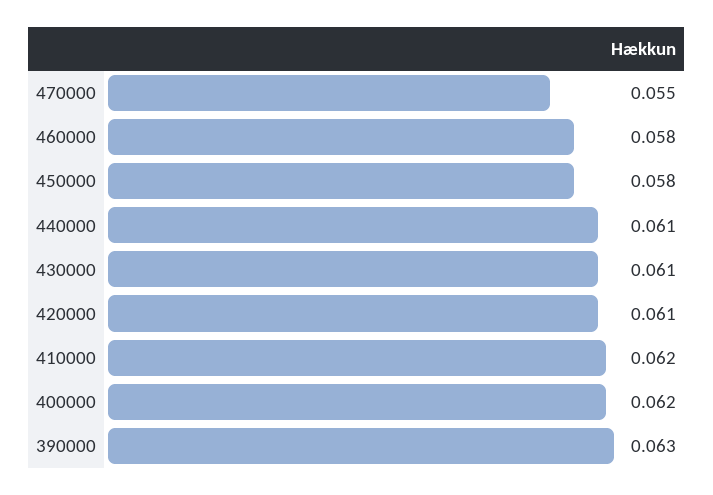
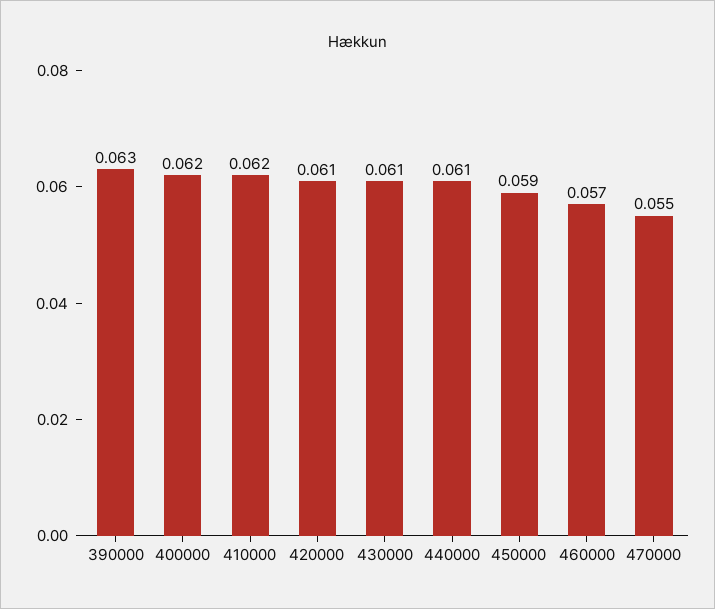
460000: 0.058 -> 0.057
450000: 0.058 -> 0.059

